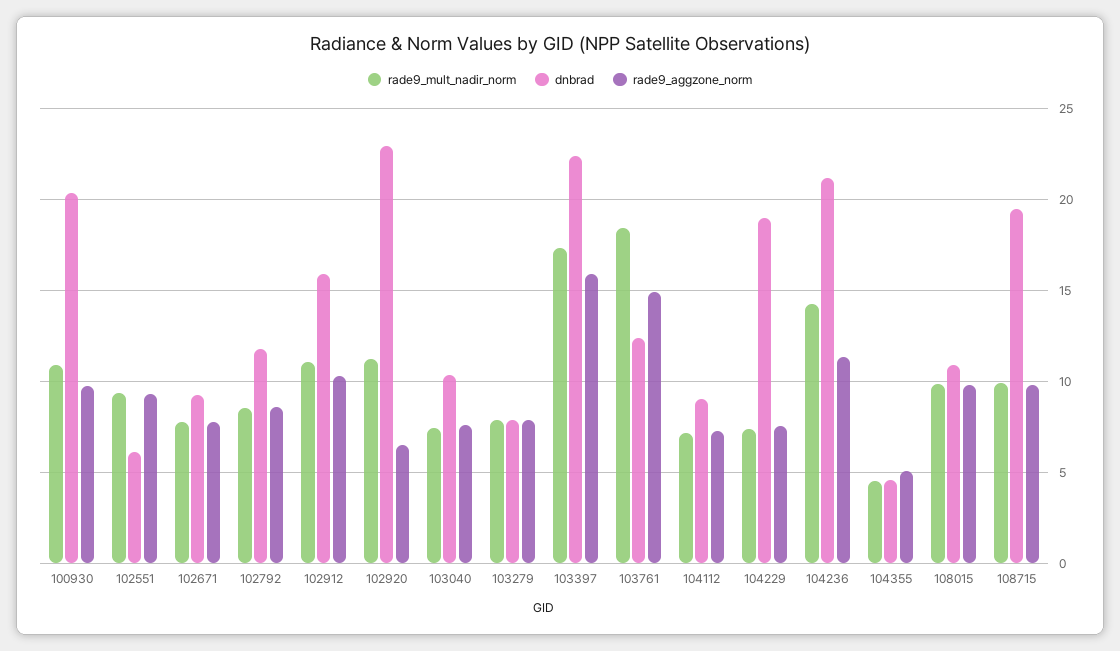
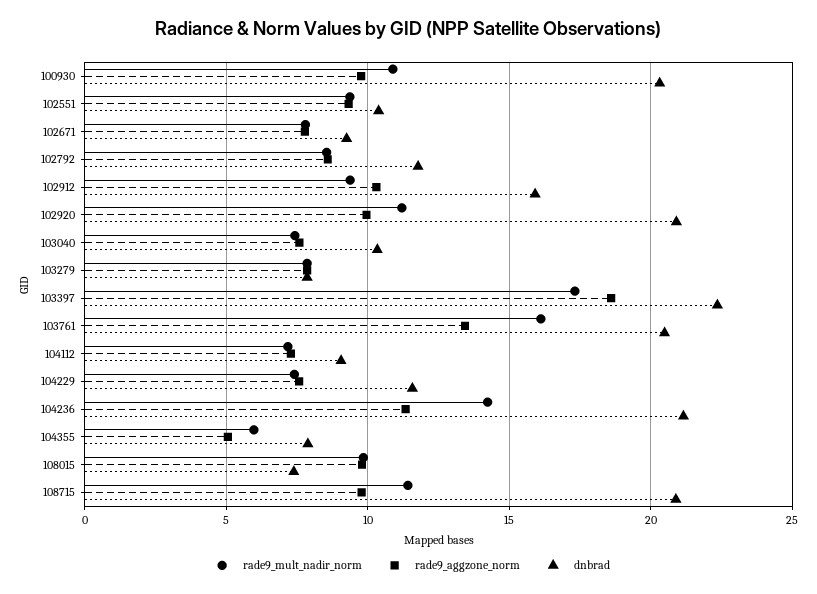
dnbrad, 102551: 6 -> 10.5
rade9_mult_nadir_norm, 102912: 11 -> 9.5
dnbrad, 102920: 23 -> 21
rade9_aggzone_norm, 102920: 6.5 -> 10
rade9_aggzone_norm, 103397: 16 -> 18.5
rade9_mult_nadir_norm, 103761: 18.5 -> 16
dnbrad, 103761: 12.5 -> 20.5
rade9_aggzone_norm, 103761: 15 -> 13.5
dnbrad, 104229: 19 -> 11.5
rade9_mult_nadir_norm, 104355: 4.5 -> 6
dnbrad, 104355: 4.5 -> 8
dnbrad, 108015: 11 -> 7.5
rade9_mult_nadir_norm, 108715: 10 -> 11.5
dnbrad, 108715: 19.5 -> 21

